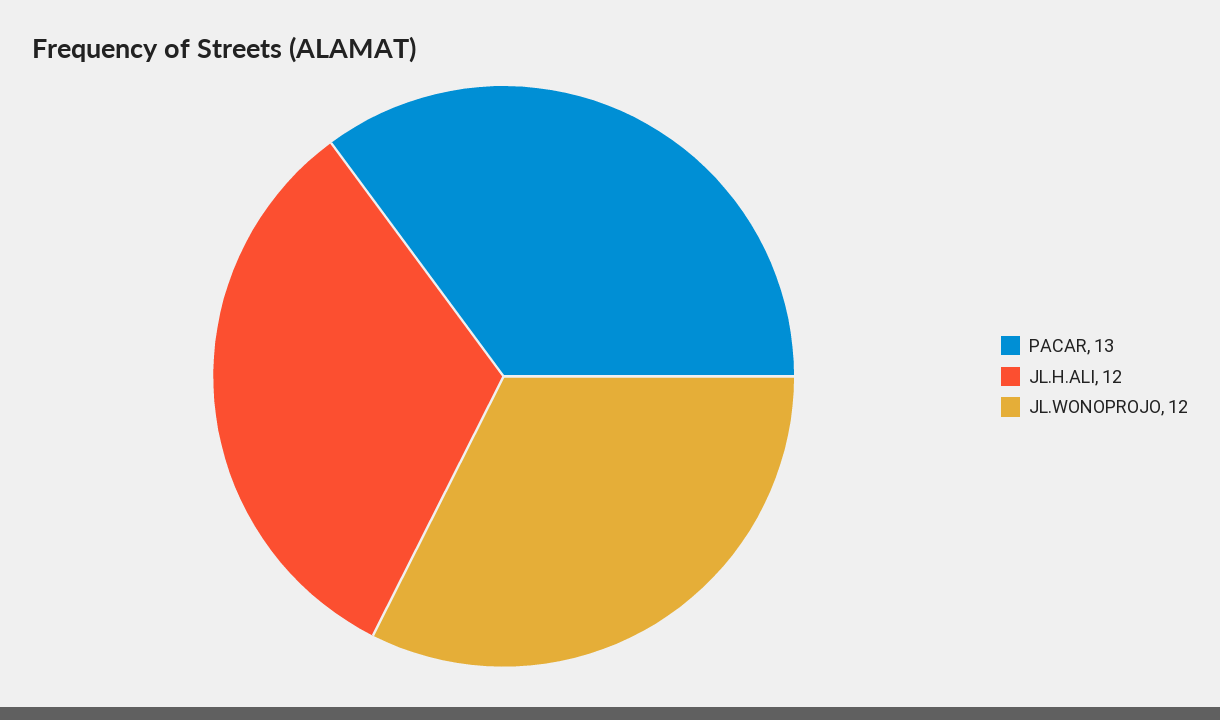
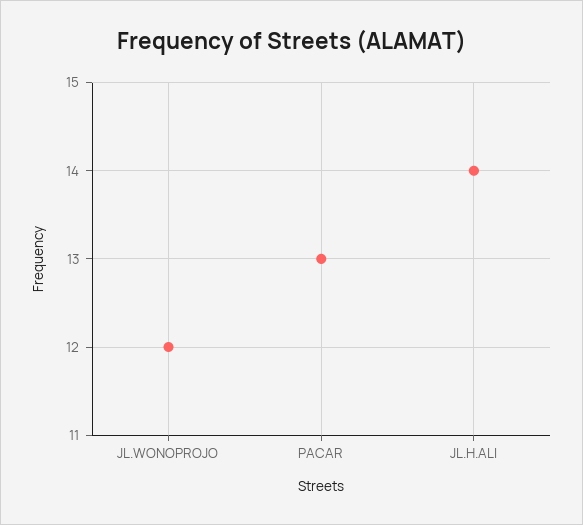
JL.H.ALI: 12 -> 14

